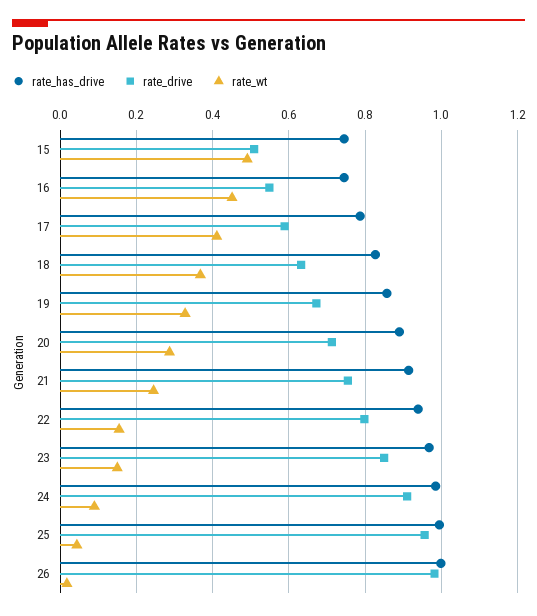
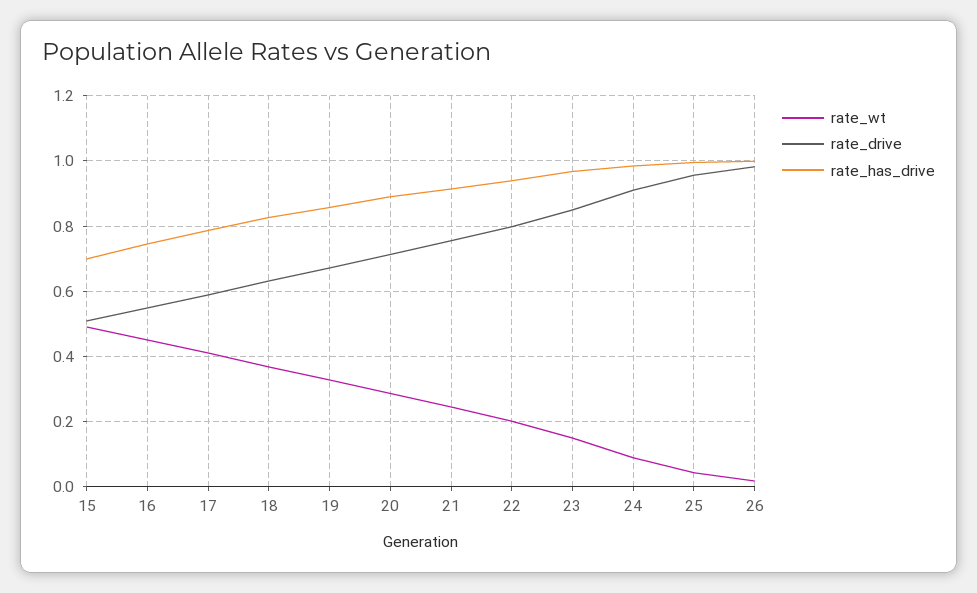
rate_has_drive, 15: 0.74 -> 0.7
rate_wt, 22: 0.16 -> 0.2

